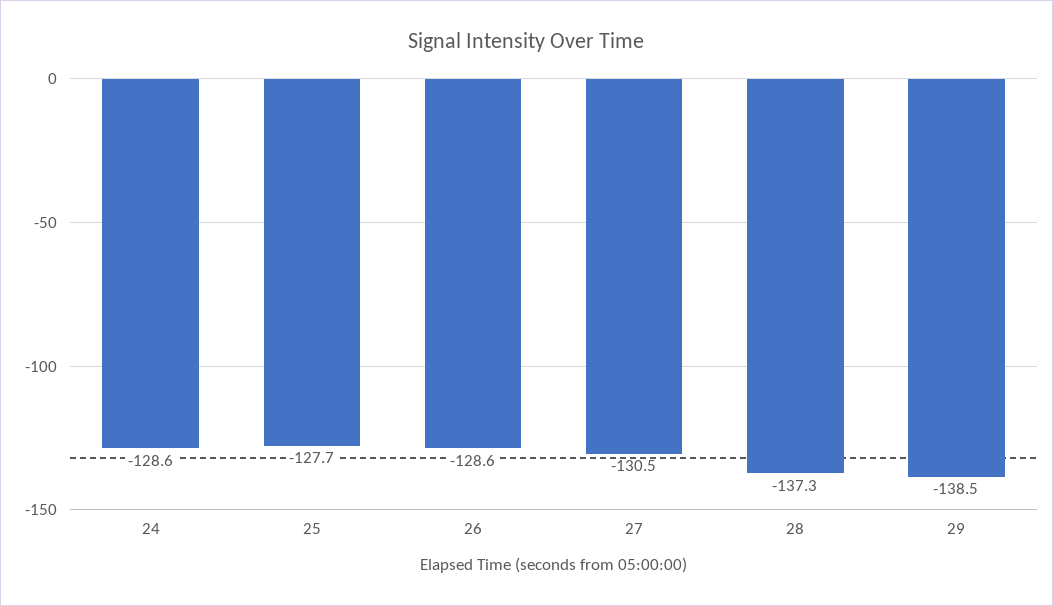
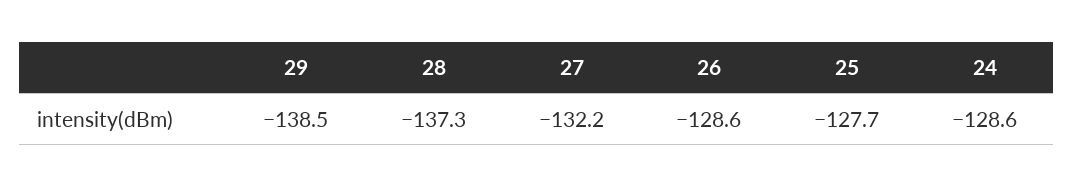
27: -130.5 -> -132.2

